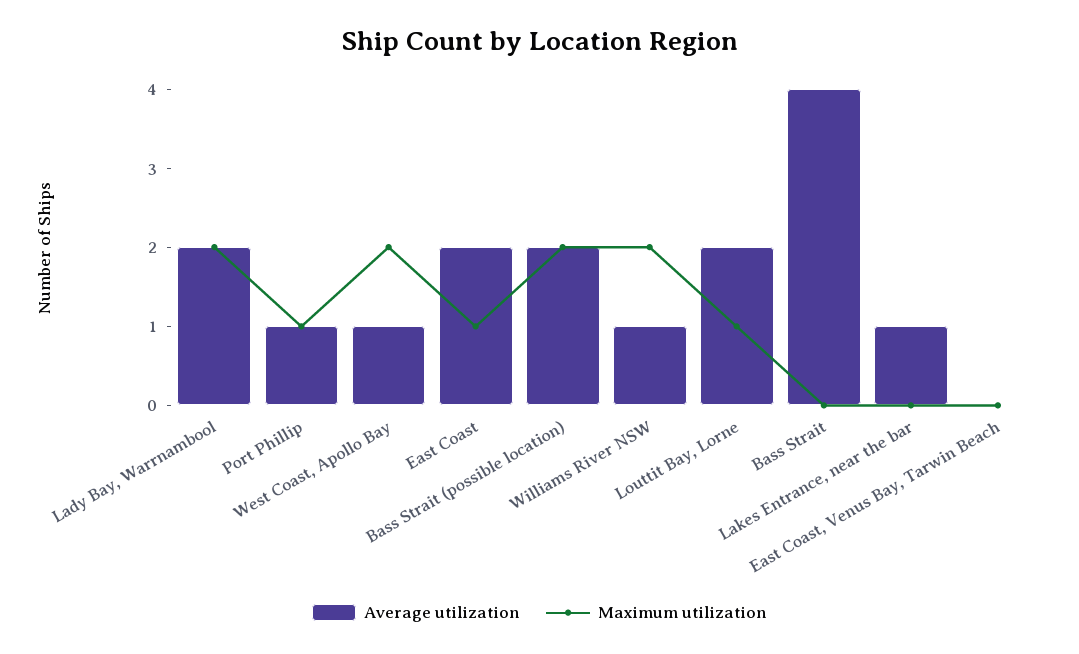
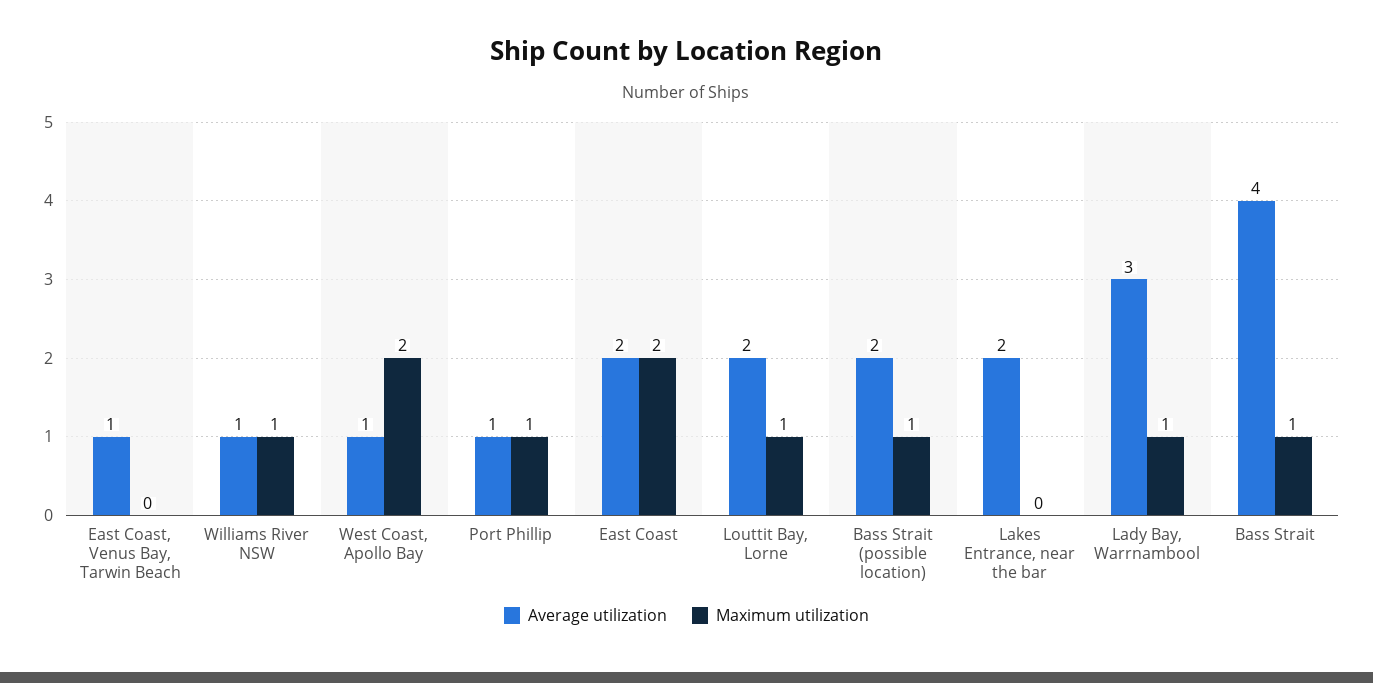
Average utilization, Lady Bay, Warrnambool: 2 -> 3
Maximum utilization, Lady Bay, Warrnambool: 2 -> 1
Maximum utilization, East Coast: 1 -> 2
Maximum utilization, Bass Strait (possible location): 2 -> 1
Maximum utilization, Williams River NSW: 2 -> 1
Maximum utilization, Bass Strait: 0 -> 1
Average utilization, Lakes Entrance, near the bar: 1 -> 2
Average utilization, East Coast, Venus Bay, Tarwin Beach: 0 -> 1

